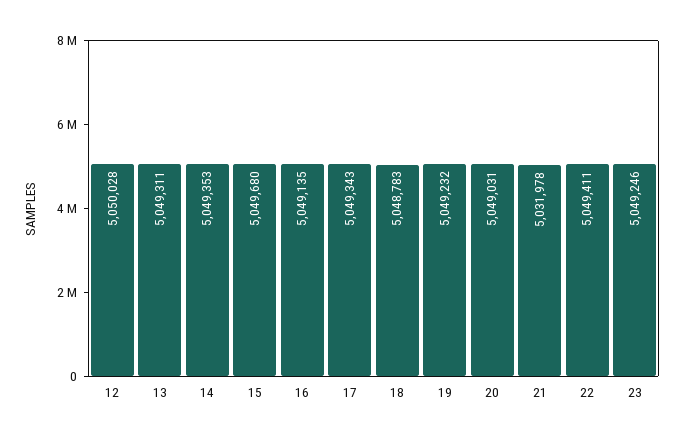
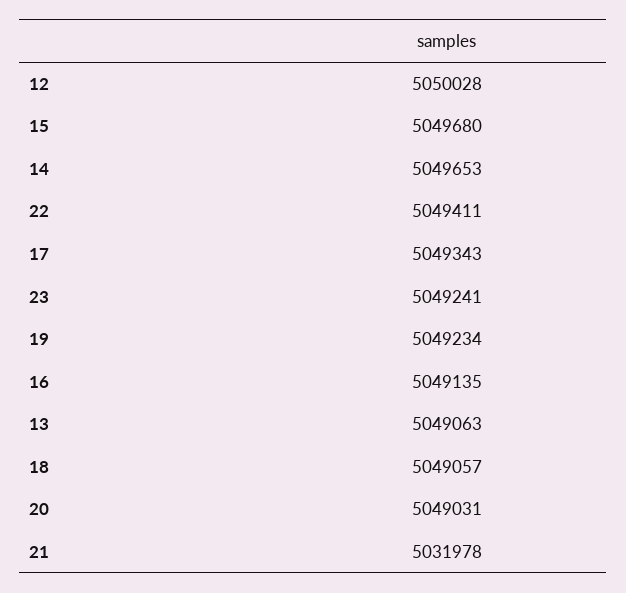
13: 5049311 -> 5049063
14: 5049353 -> 5049653
18: 5048783 -> 5049057
19: 5049232 -> 5049234
23: 5049246 -> 5049241

